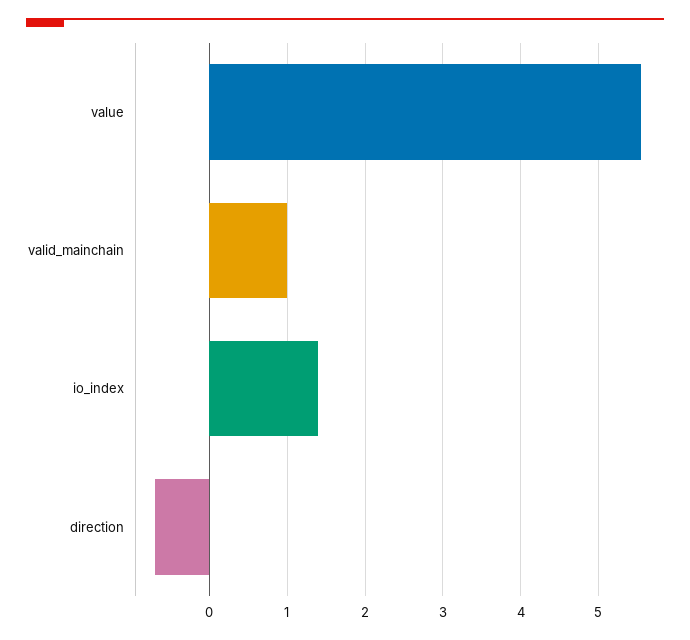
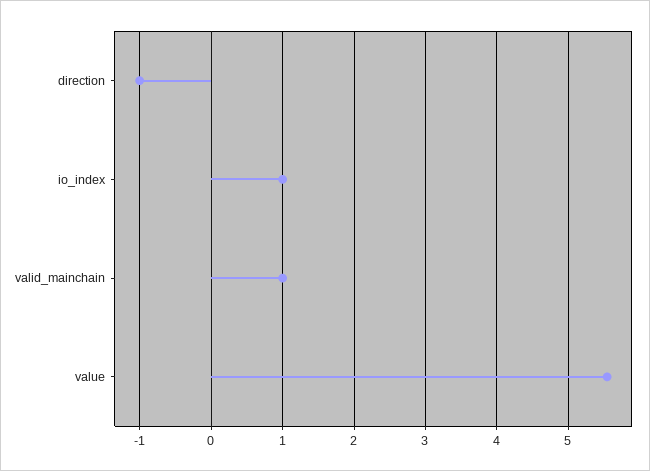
io_index: 1.4 -> 1
direction: -0.7 -> -1

